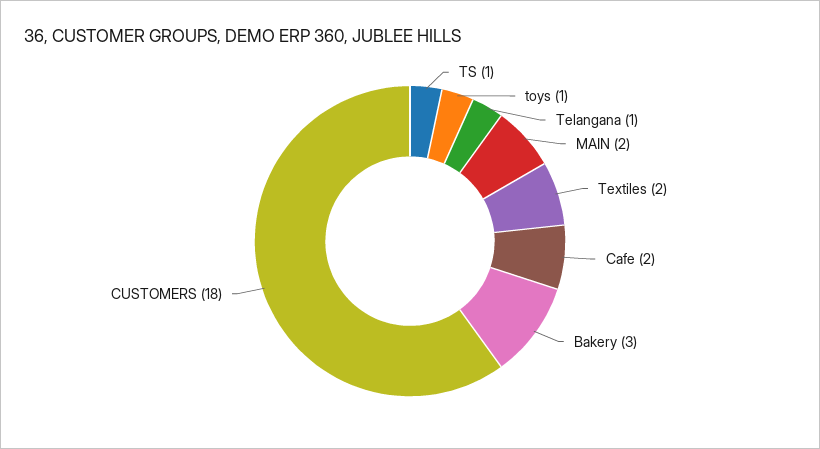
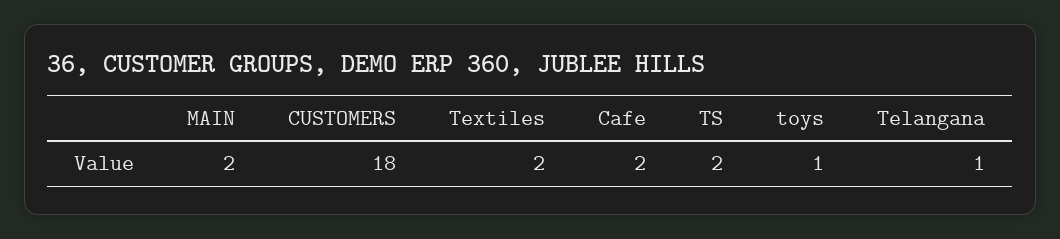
TS: 1 -> 2
Bakery: 3 -> none

